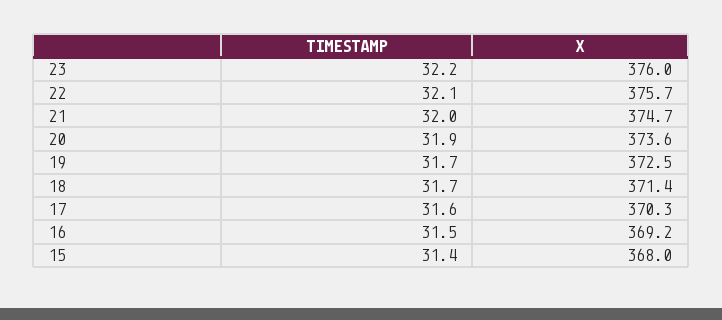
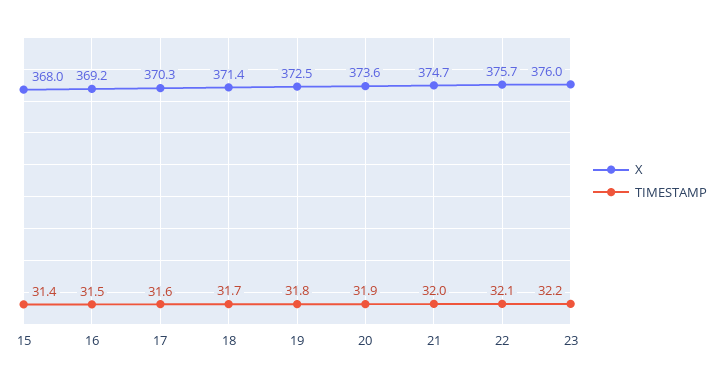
TIMESTAMP, 19: 31.7 -> 31.8

